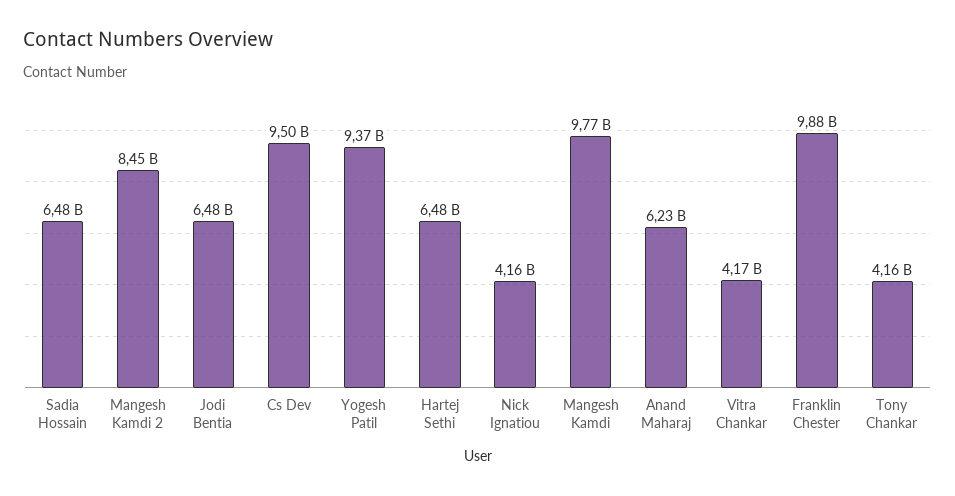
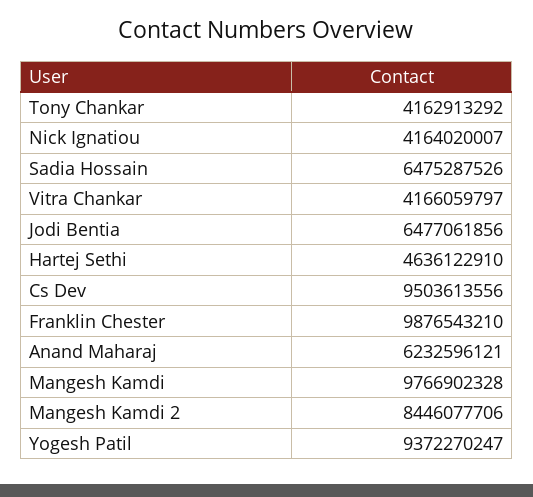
Hartej Sethi: 6480000000 -> 4636122910

